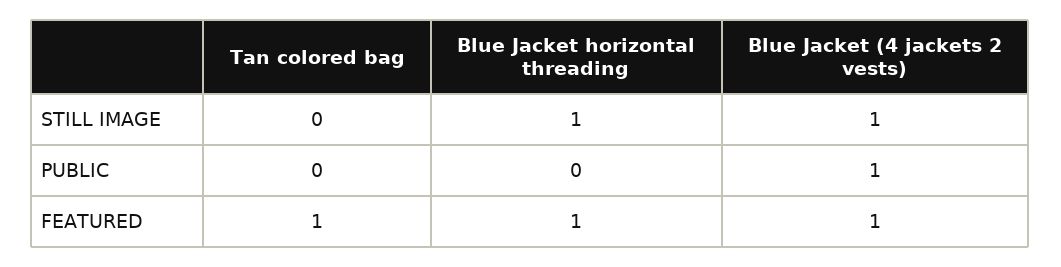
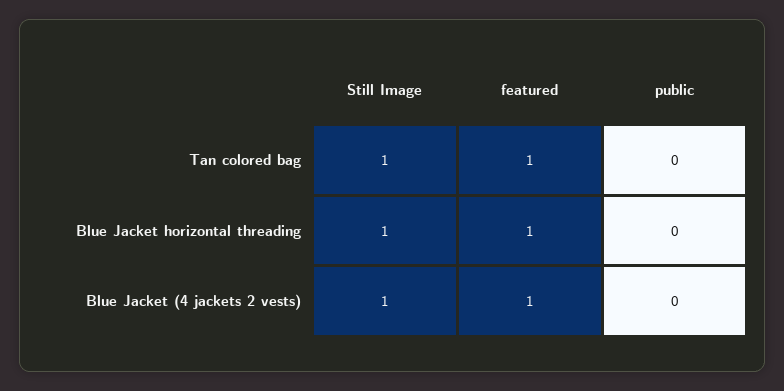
Tan colored bag, STILL IMAGE: 0 -> 1
Blue Jacket (4 jackets 2 vests), PUBLIC: 1 -> 0

